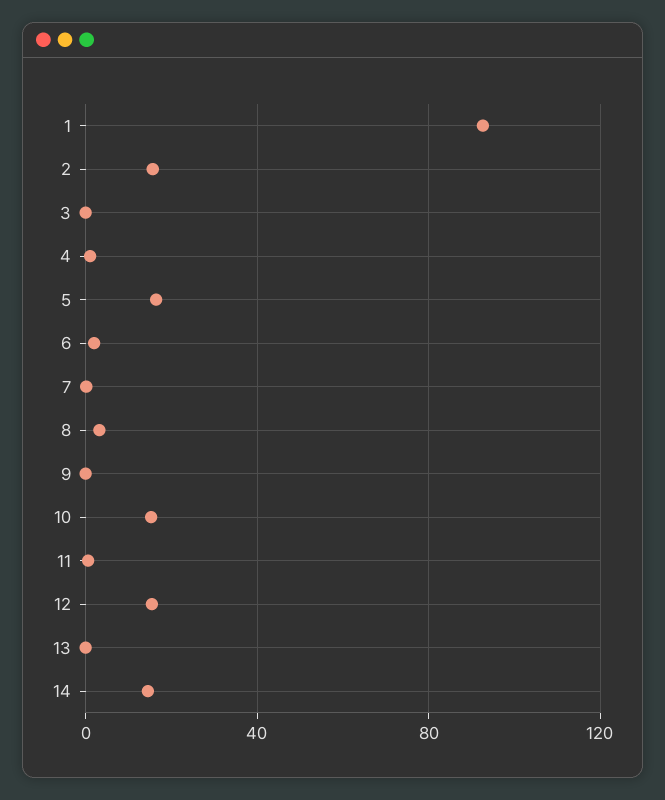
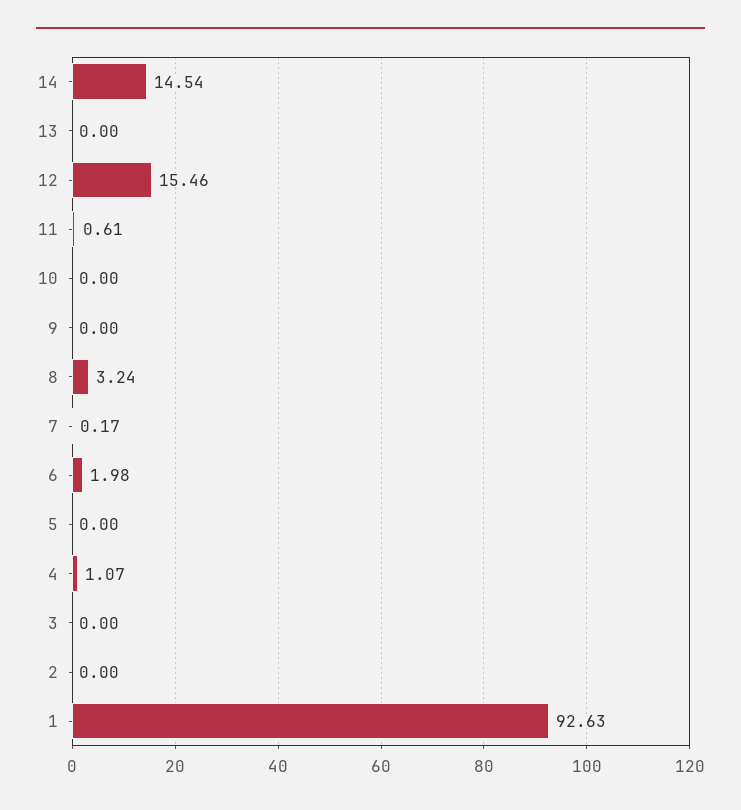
2: 15 -> 0
5: 15 -> 0
10: 15 -> 0

